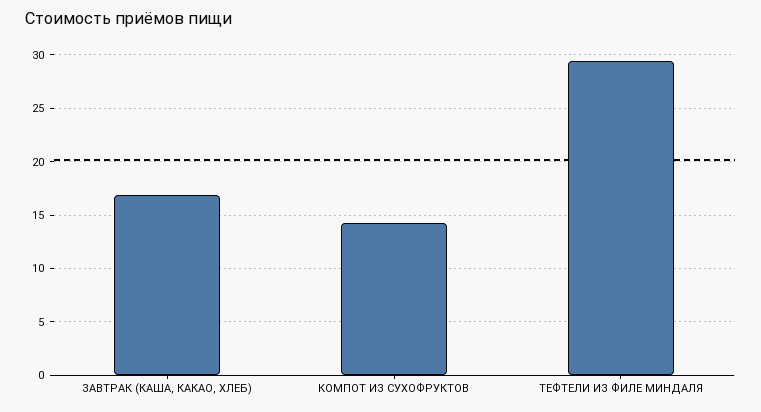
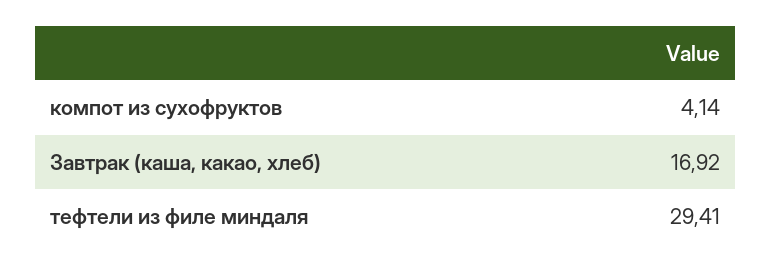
КОМПОТ ИЗ СУХОФРУКТОВ: 14 -> 4.14

